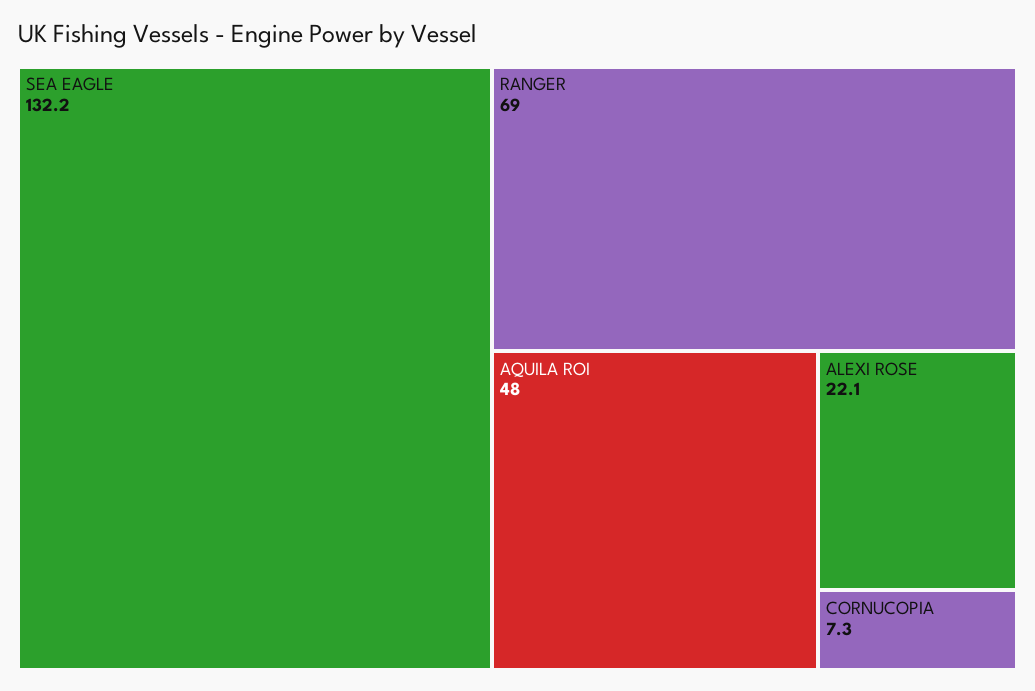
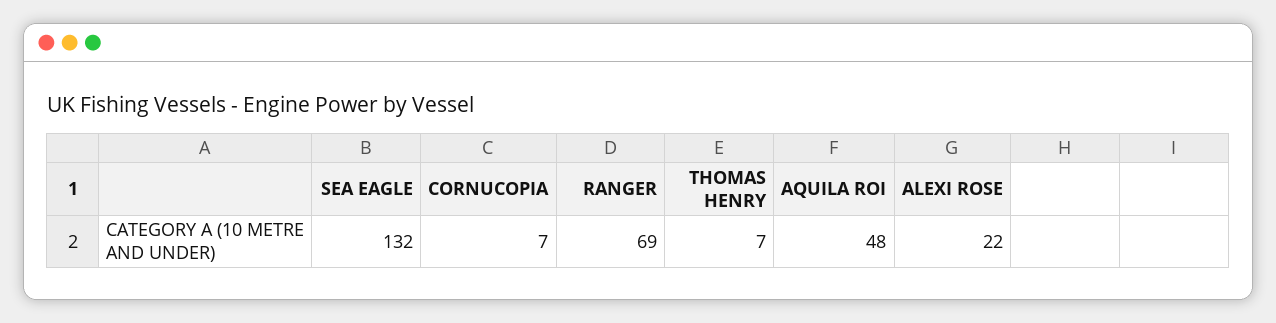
THOMAS HENRY: none -> 7

